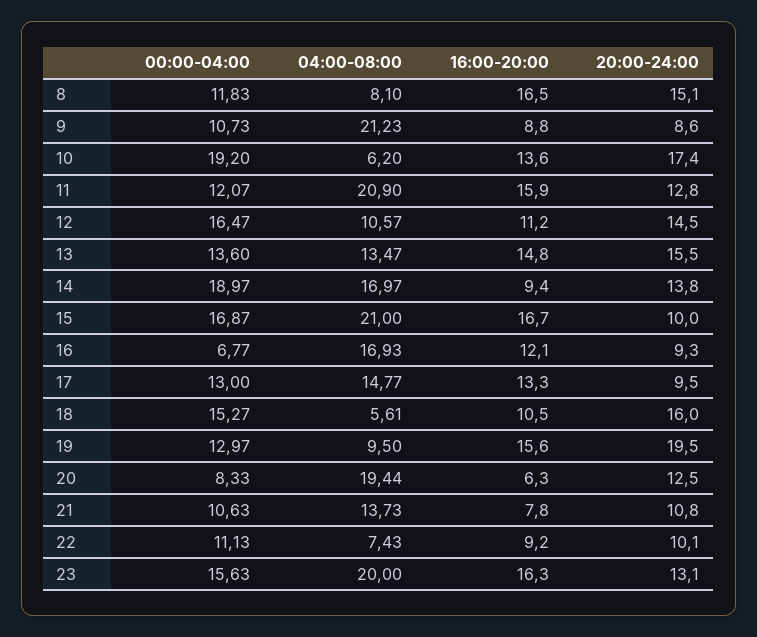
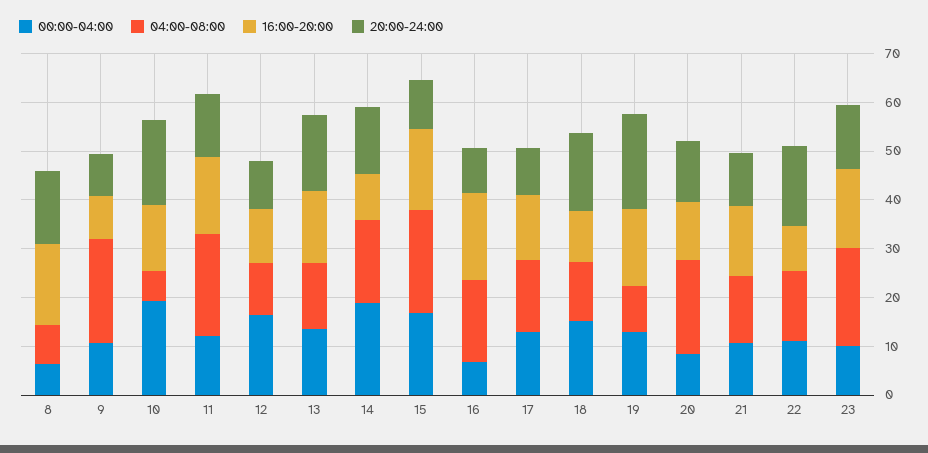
00:00-04:00, 8: 11.83 -> 6
20:00-24:00, 12: 14.5 -> 10
16:00-20:00, 16: 12.1 -> 18
04:00-08:00, 18: 5.61 -> 12
16:00-20:00, 20: 6.3 -> 12
16:00-20:00, 21: 7.8 -> 14
04:00-08:00, 22: 7.43 -> 14
20:00-24:00, 22: 10.1 -> 16
00:00-04:00, 23: 15.63 -> 10

